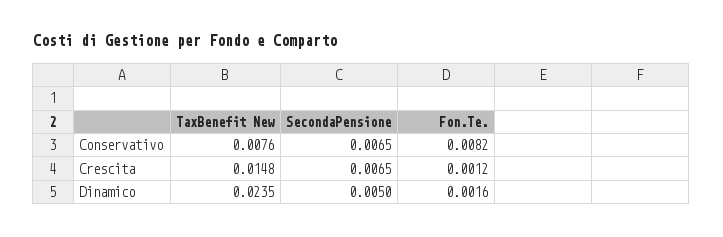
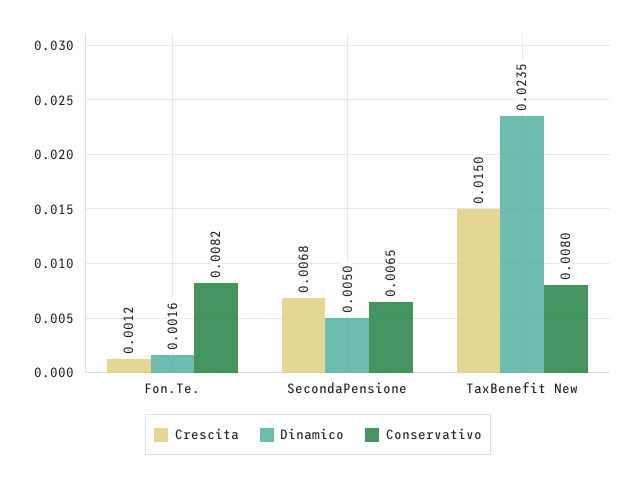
Conservativo, TaxBenefit New: 0.0076 -> 0.008
Crescita, TaxBenefit New: 0.0148 -> 0.015
Crescita, SecondaPensione: 0.0065 -> 0.0068

